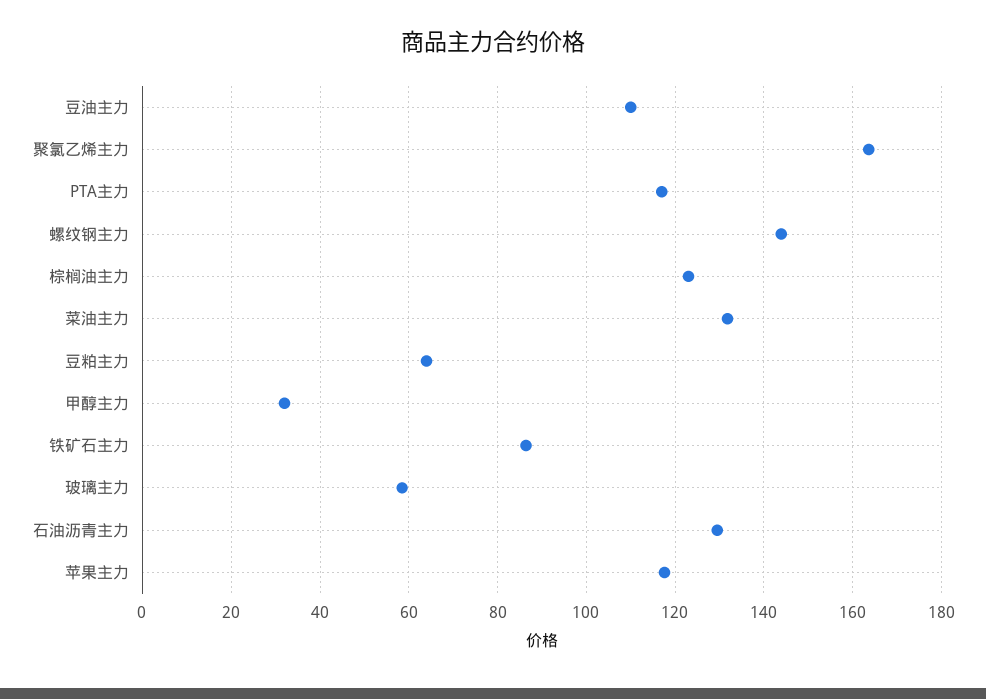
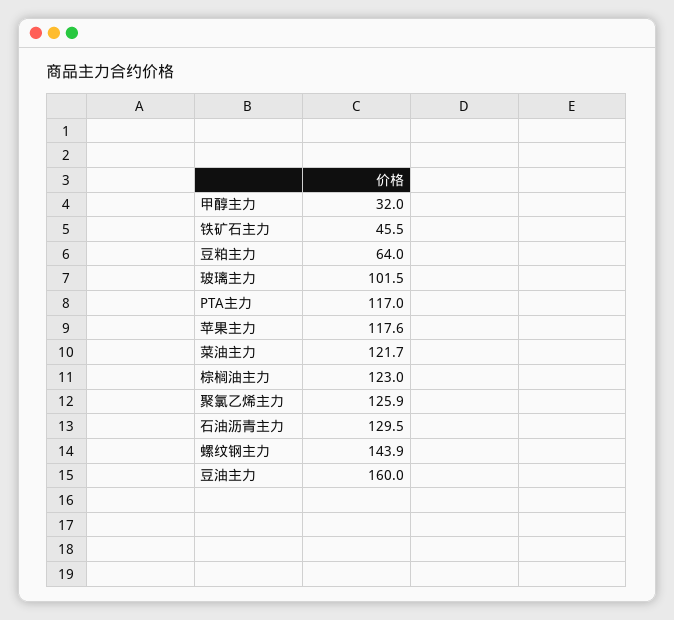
豆油主力: 110 -> 160
聚氯乙烯主力: 164 -> 125.9
菜油主力: 132 -> 121.7
铁矿石主力: 86 -> 45.5
玻璃主力: 58 -> 101.5

